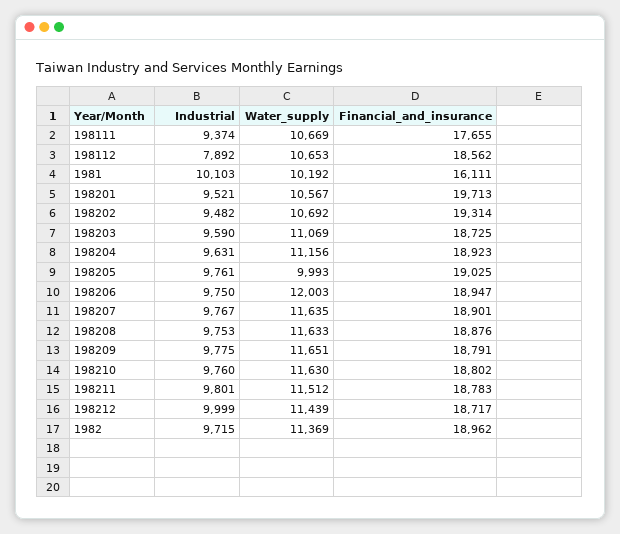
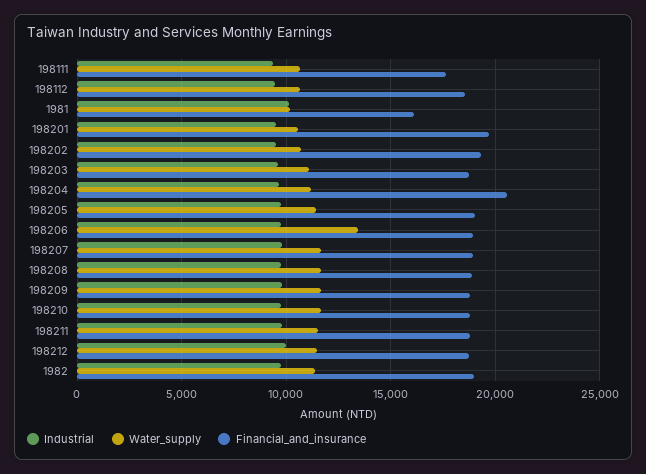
Industrial, 198112: 7892 -> 9500
Financial_and_insurance, 198204: 18923 -> 20500
Water_supply, 198205: 9993 -> 11500
Water_supply, 198206: 12003 -> 13500

